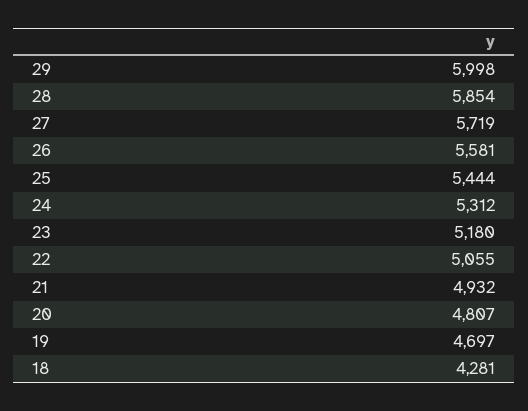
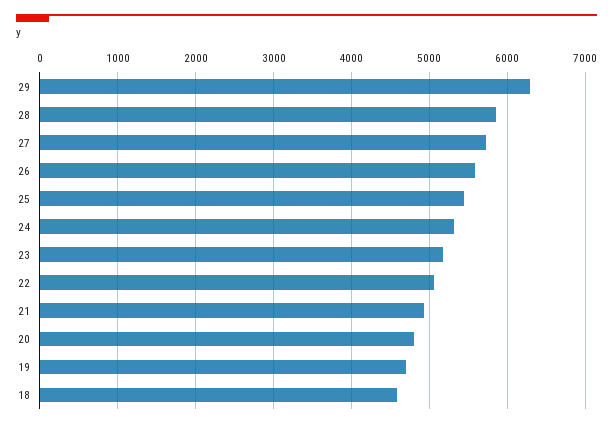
29: 5998 -> 6300
18: 4281 -> 4600

